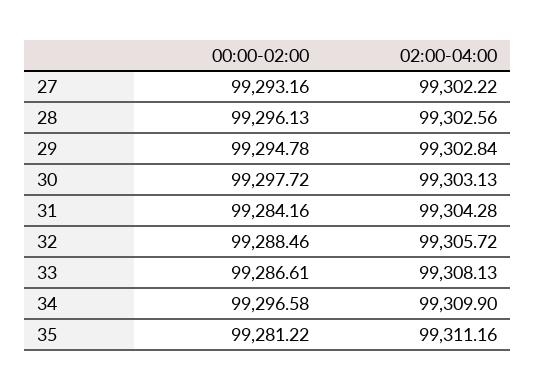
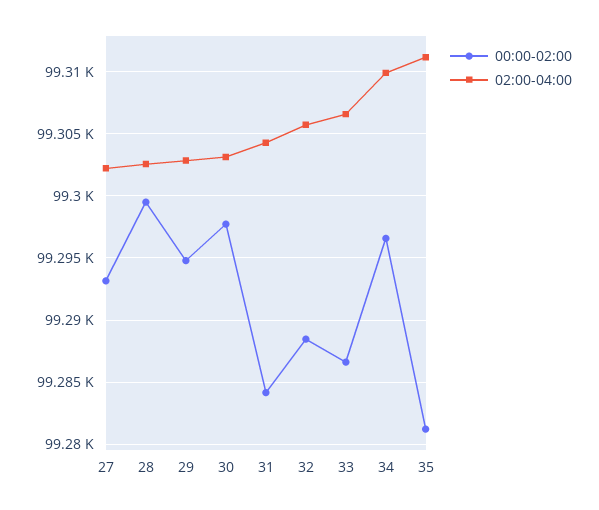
00:00-02:00, 28: 99296.13 -> 99299.5
02:00-04:00, 33: 99308.13 -> 99306.5

